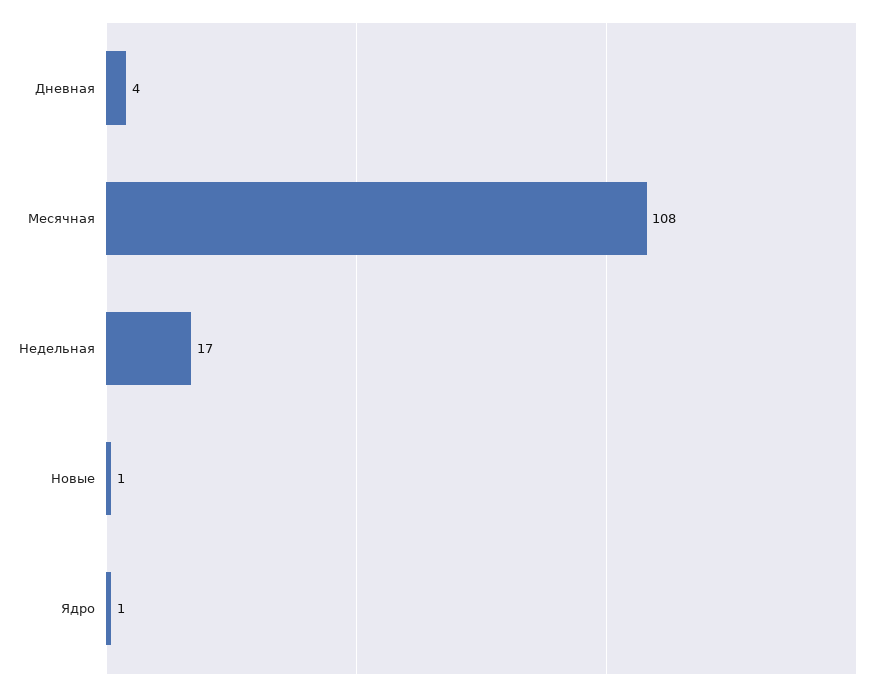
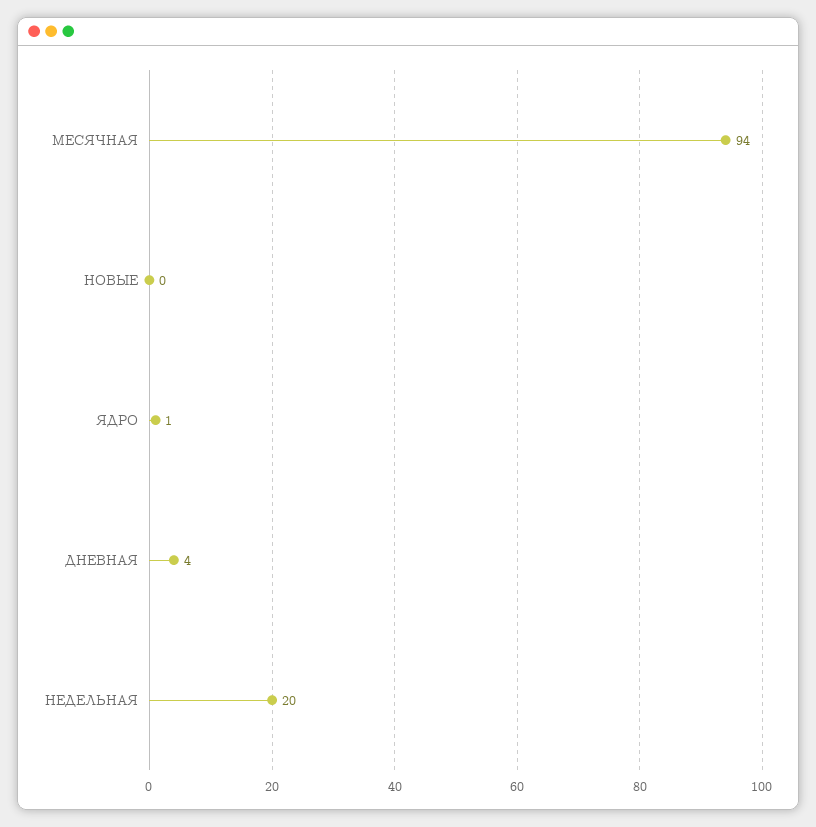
Месячная: 108 -> 94
Недельная: 17 -> 20
Новые: 1 -> 0

